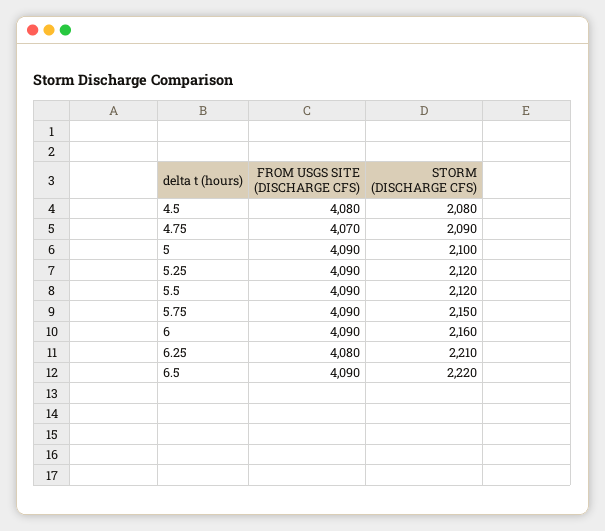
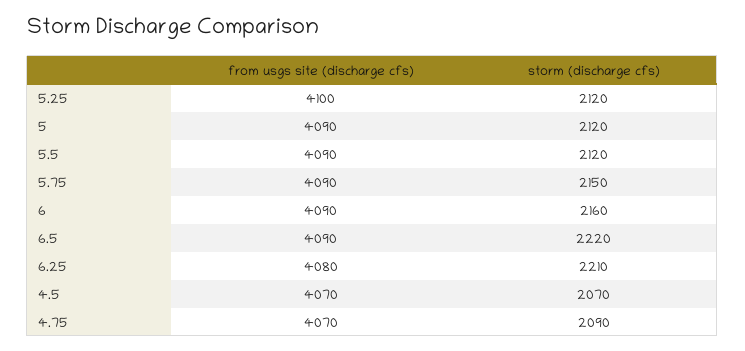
FROM USGS SITE (DISCHARGE CFS), 4.5: 4080 -> 4070
STORM (DISCHARGE CFS), 4.5: 2080 -> 2070
STORM (DISCHARGE CFS), 5: 2100 -> 2120
FROM USGS SITE (DISCHARGE CFS), 5.25: 4090 -> 4100

